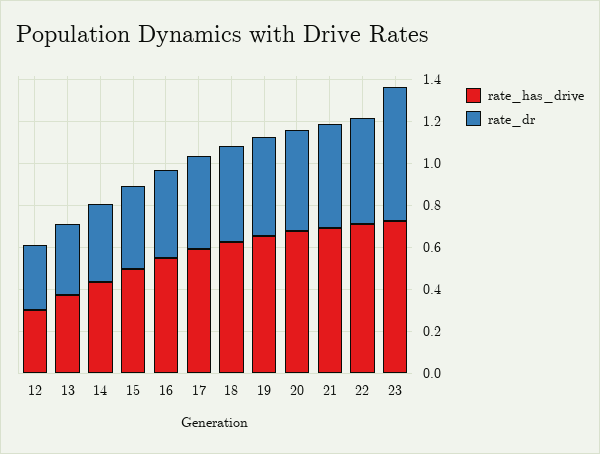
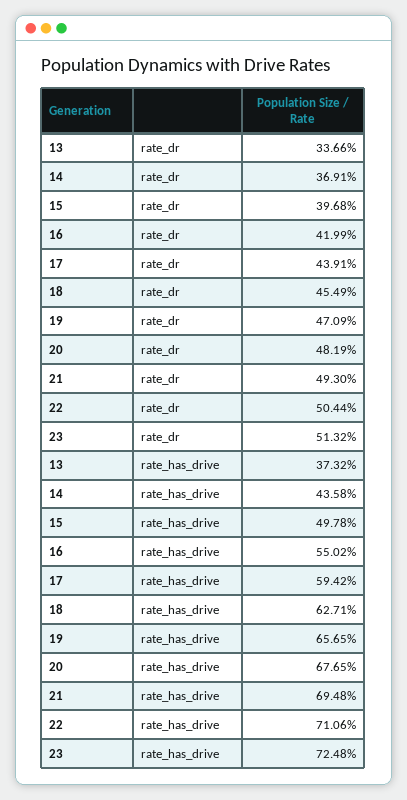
rate_has_drive, 12: 0.3 -> none
rate_dr, 12: 0.3 -> none
rate_dr, 23: 0.65 -> 0.5132

